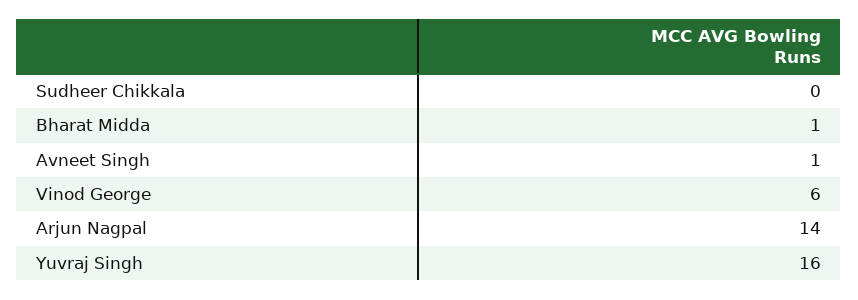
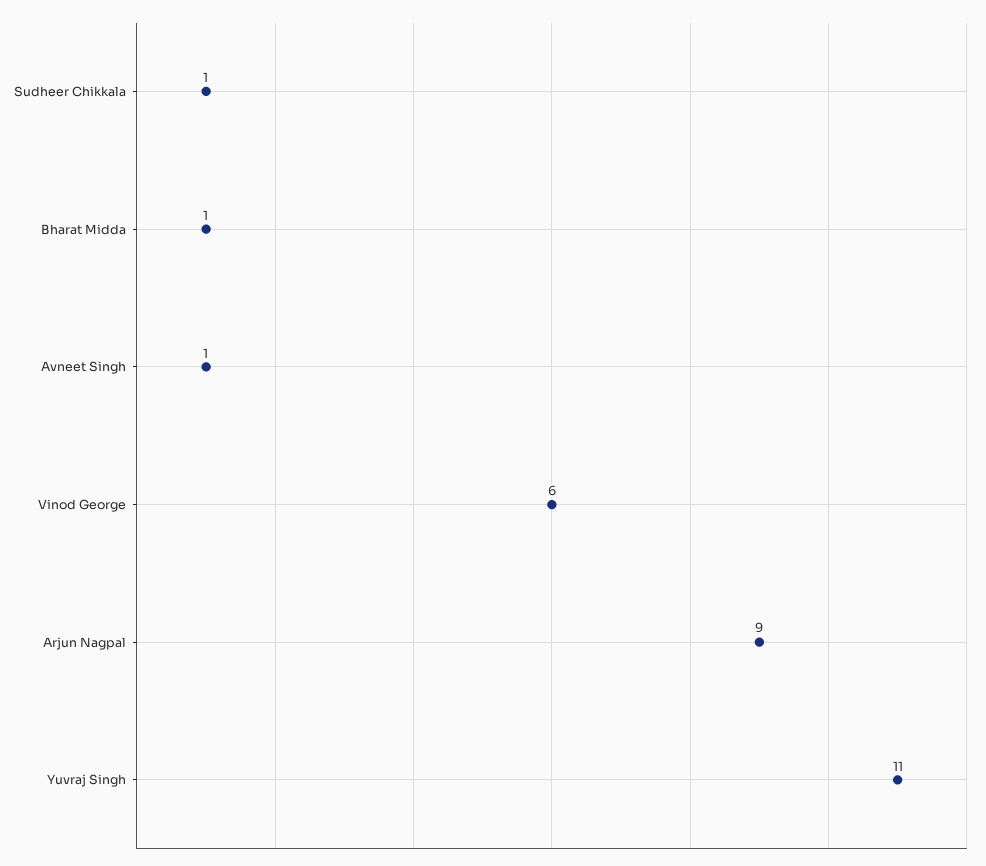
Sudheer Chikkala: 0 -> 1
Arjun Nagpal: 14 -> 9
Yuvraj Singh: 16 -> 11

